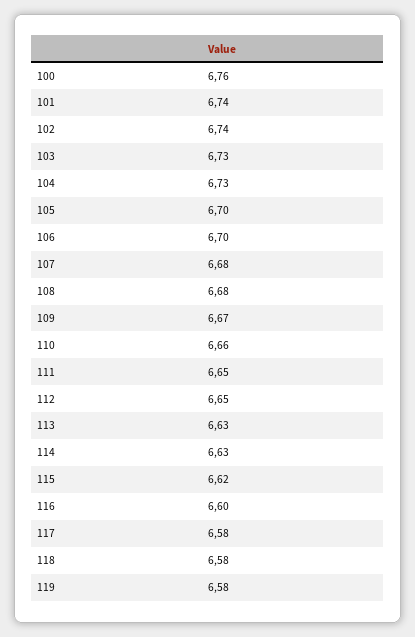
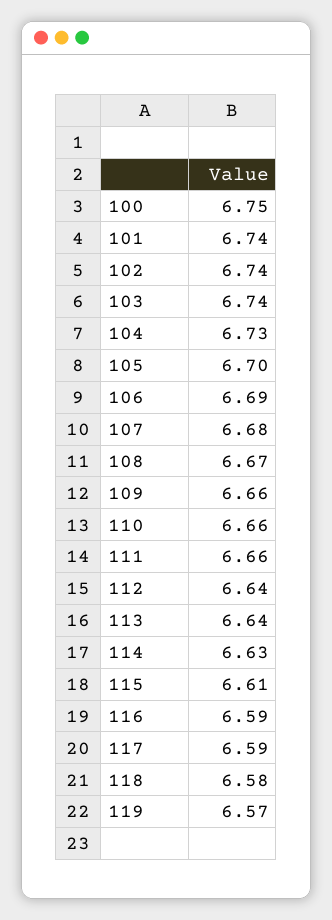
100: 6.76 -> 6.75
103: 6.73 -> 6.74
106: 6.7 -> 6.69
108: 6.68 -> 6.67
109: 6.67 -> 6.66
111: 6.65 -> 6.66
112: 6.65 -> 6.64
113: 6.63 -> 6.64
115: 6.62 -> 6.61
116: 6.6 -> 6.59
117: 6.58 -> 6.59
119: 6.58 -> 6.57

